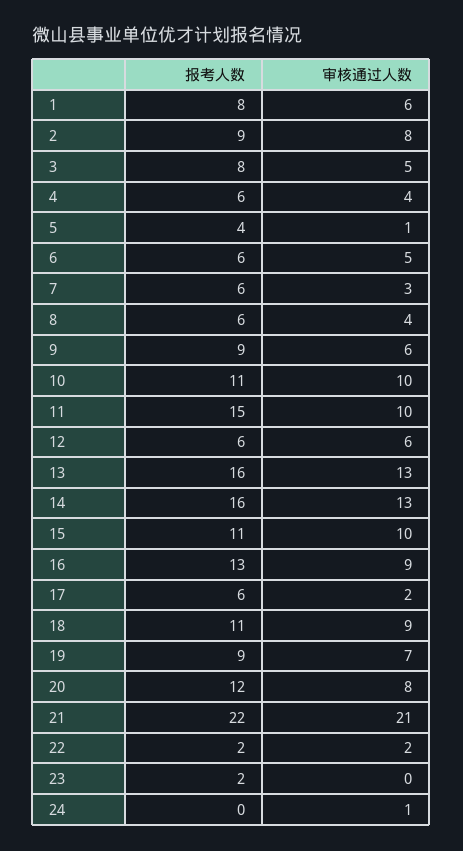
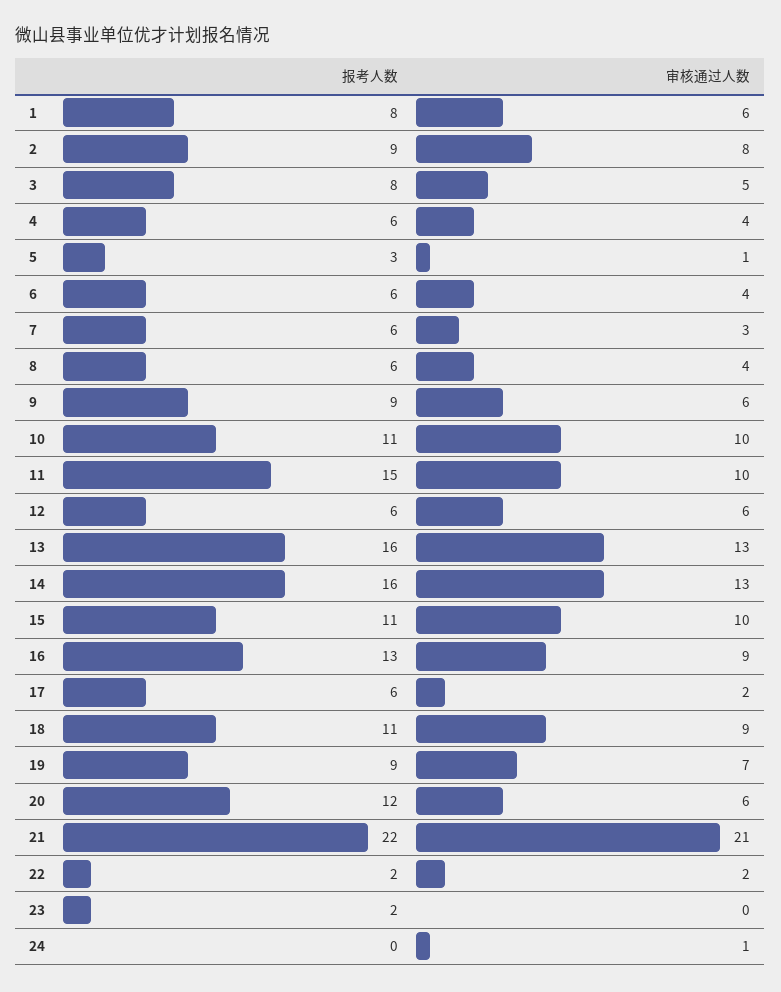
报考人数, 5: 4 -> 3
审核通过人数, 6: 5 -> 4
审核通过人数, 20: 8 -> 6

